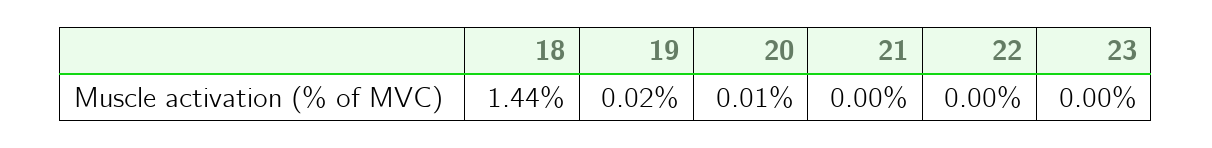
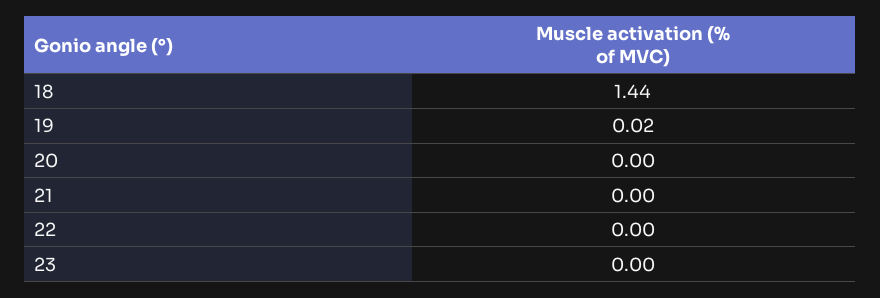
20: 0.01 -> 0

